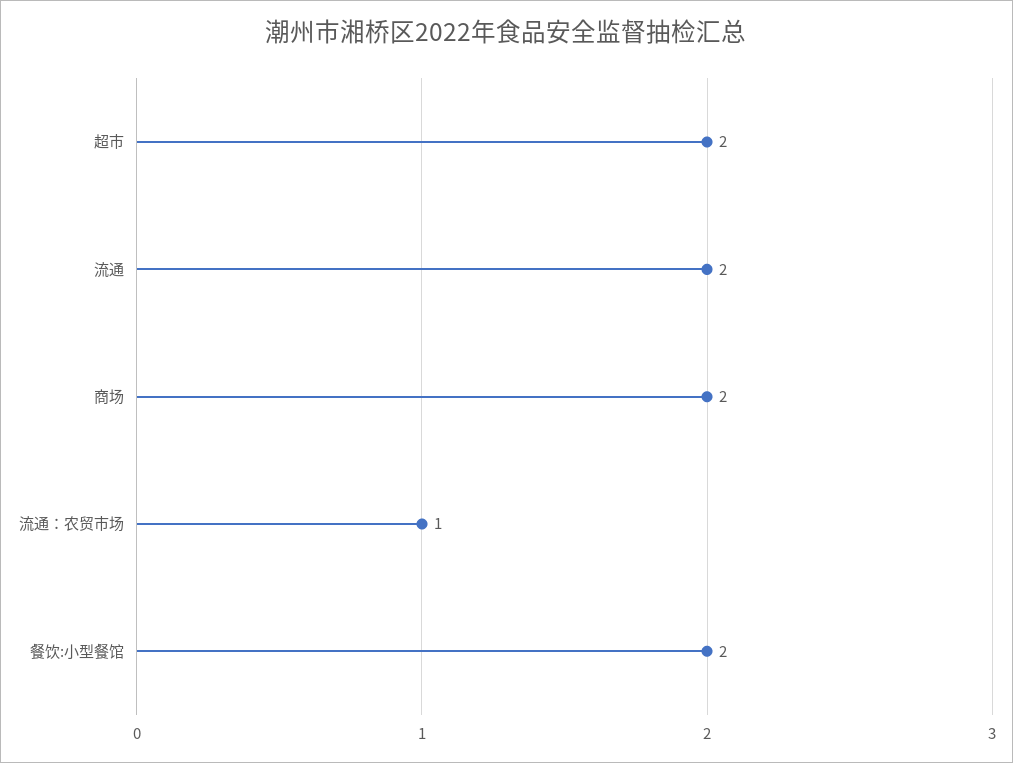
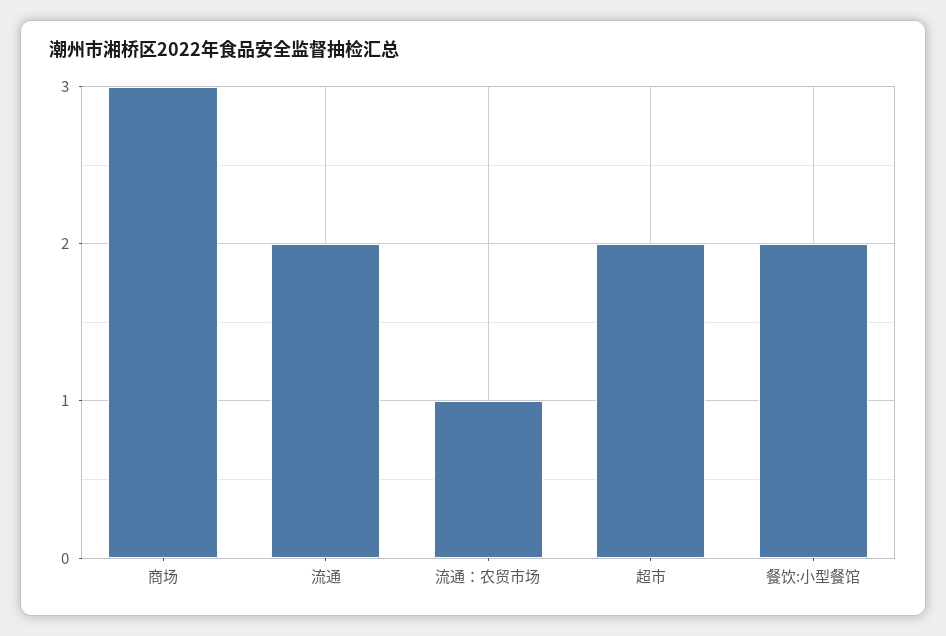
商场: 2 -> 3

